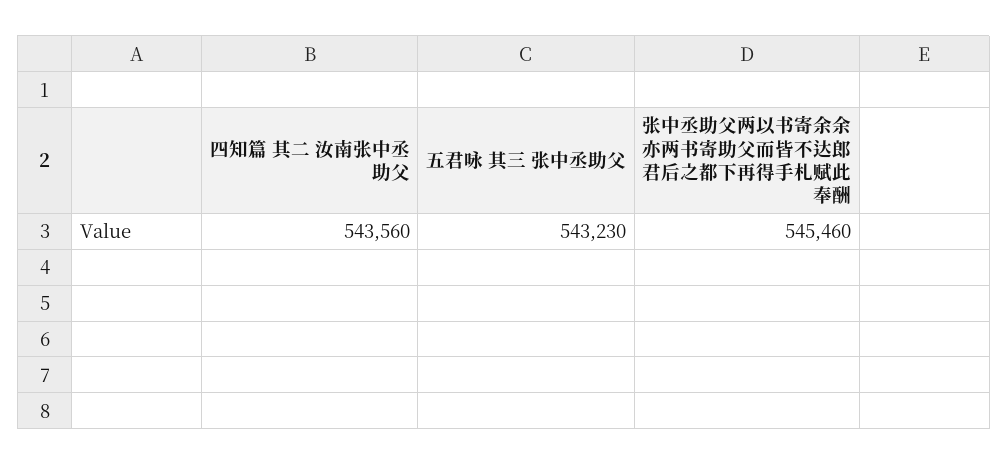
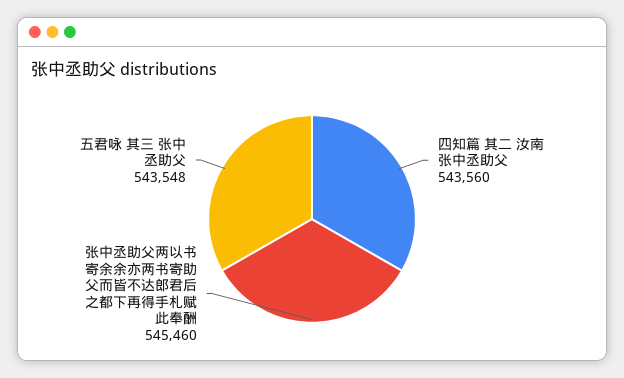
五君咏 其三 张中丞助父: 543230 -> 543548

